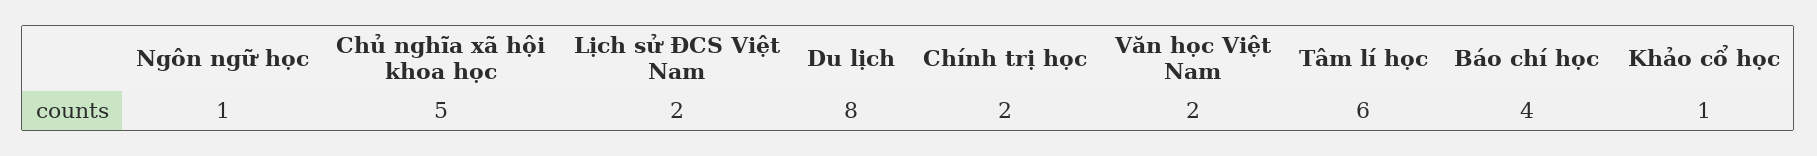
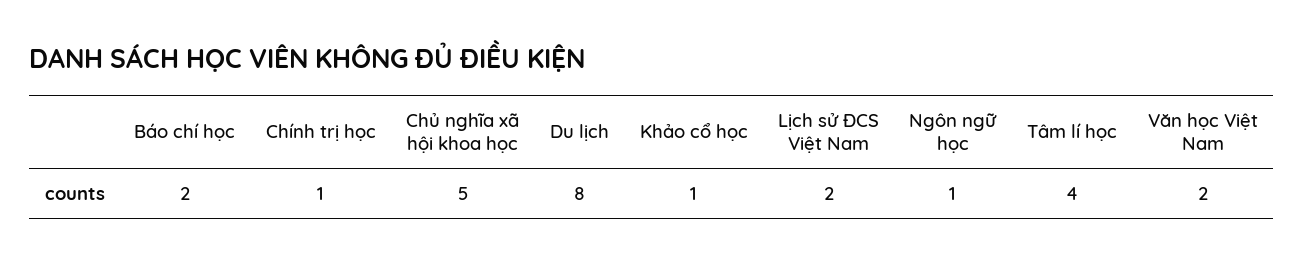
Chính trị học: 2 -> 1
Tâm lí học: 6 -> 4
Báo chí học: 4 -> 2

